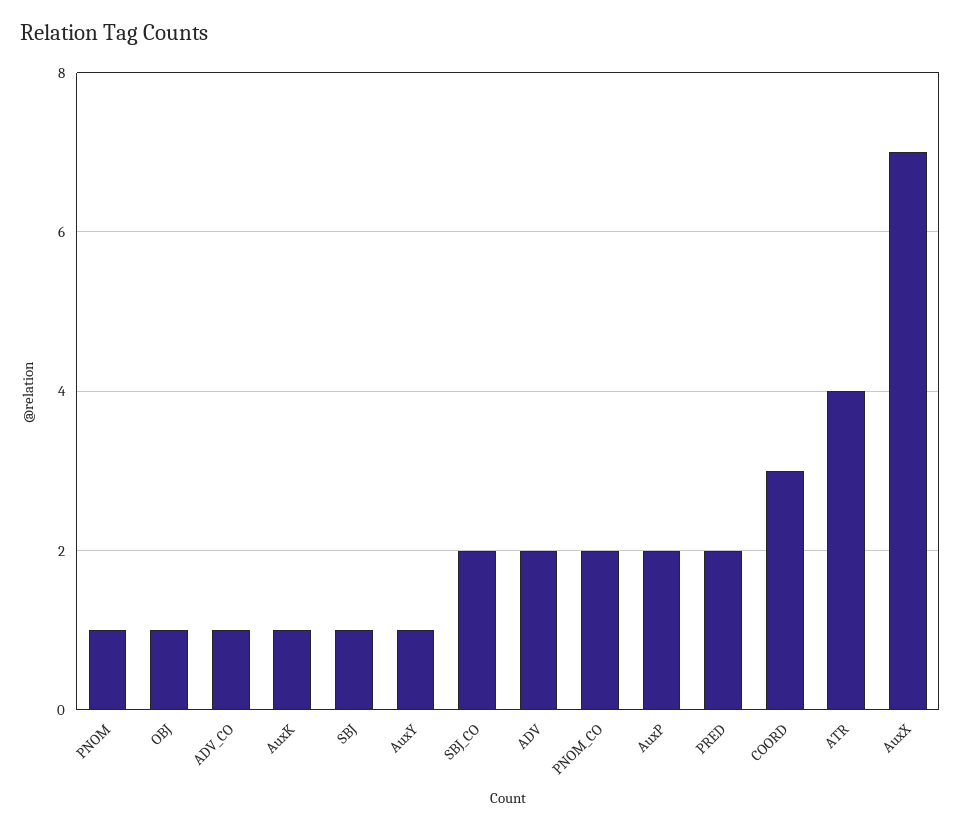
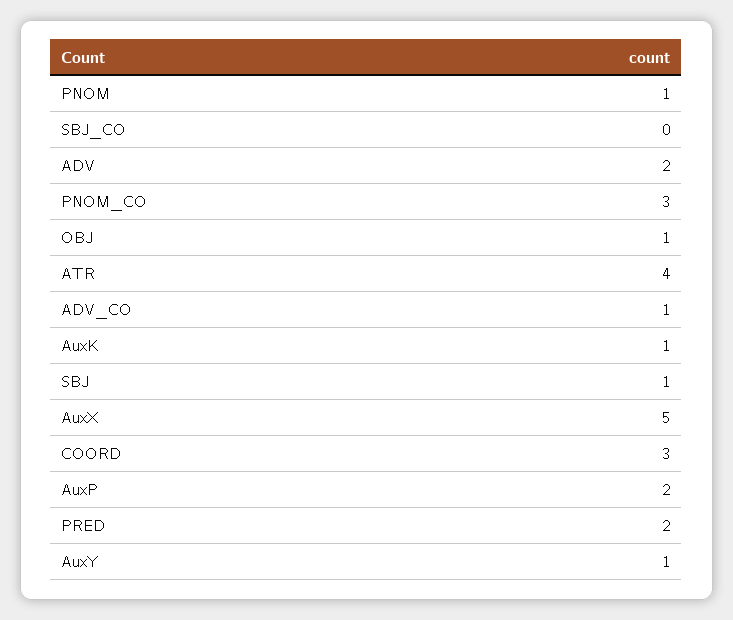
SBJ_CO: 2 -> 0
PNOM_CO: 2 -> 3
AuxX: 7 -> 5

